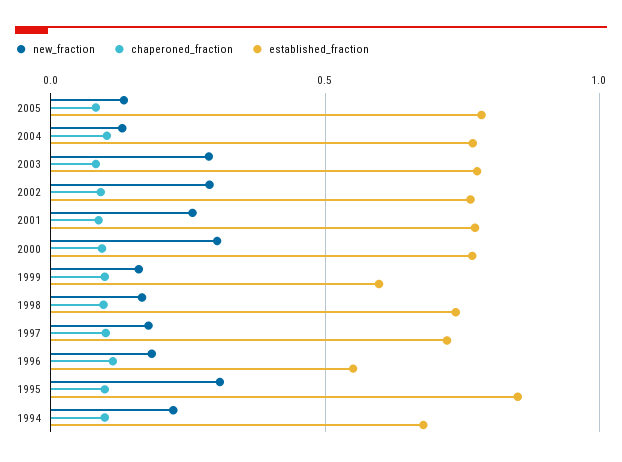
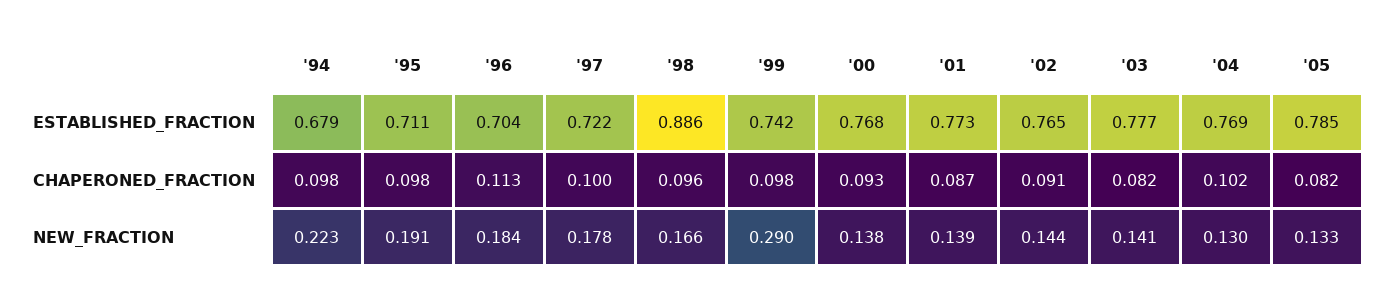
new_fraction, 2003: 0.3 -> 0.141
new_fraction, 2002: 0.3 -> 0.144
new_fraction, 2001: 0.25 -> 0.139
new_fraction, 2000: 0.3 -> 0.138
new_fraction, 1999: 0.15 -> 0.29
established_fraction, 1999: 0.6 -> 0.742
established_fraction, 1998: 0.75 -> 0.886
established_fraction, 1996: 0.55 -> 0.704
new_fraction, 1995: 0.3 -> 0.191
established_fraction, 1995: 0.85 -> 0.711

